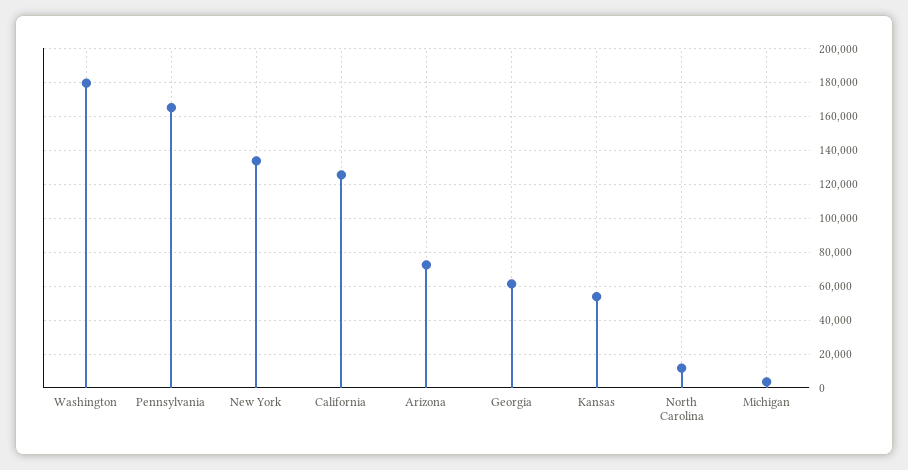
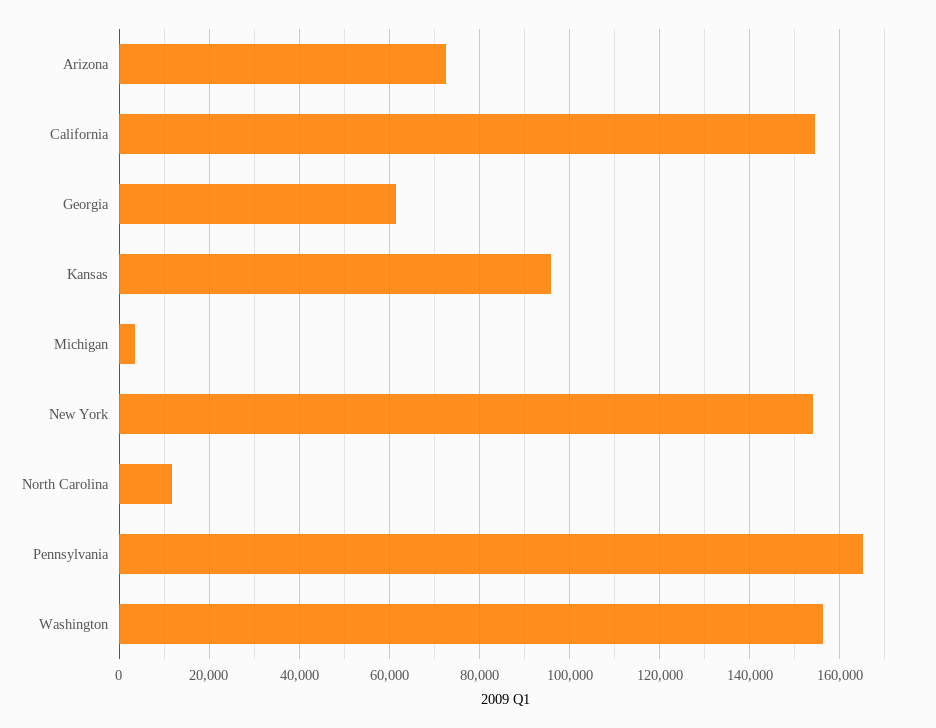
Washington: 180000 -> 156000
New York: 135000 -> 154000
California: 125000 -> 154000
Kansas: 55000 -> 96000

